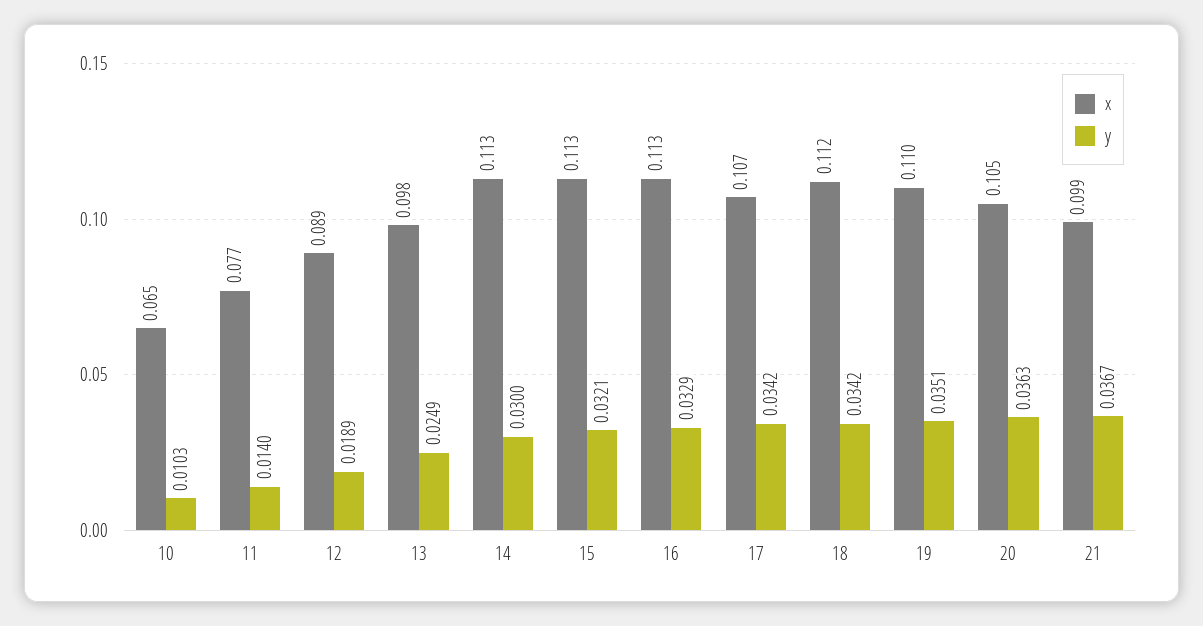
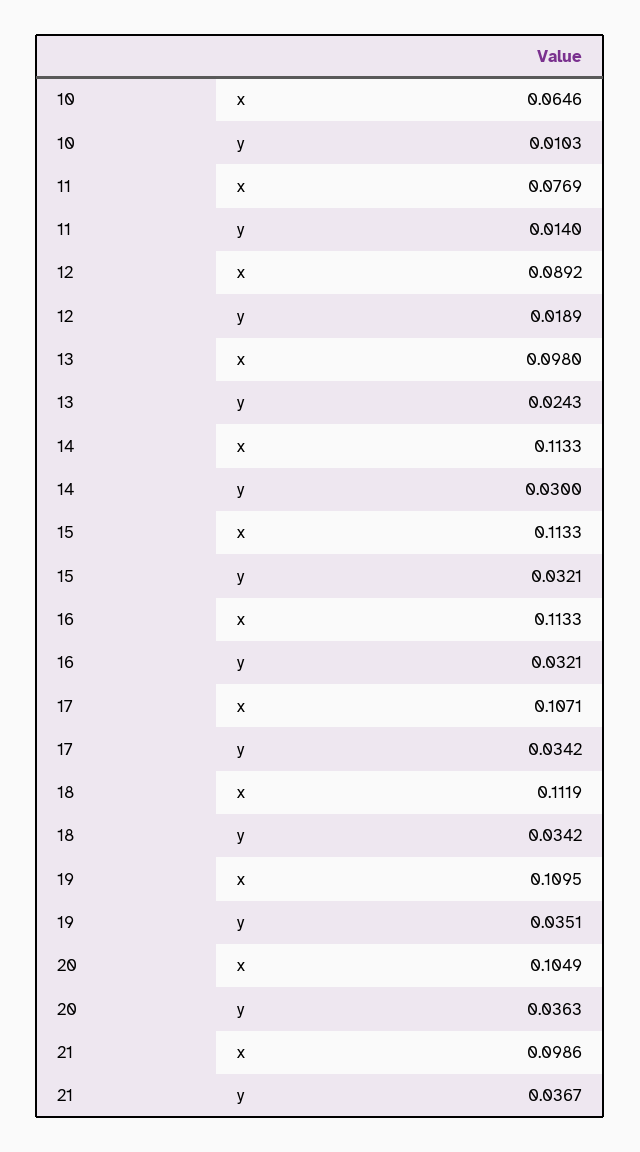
y, 13: 0.0249 -> 0.0243
y, 16: 0.0329 -> 0.0321

